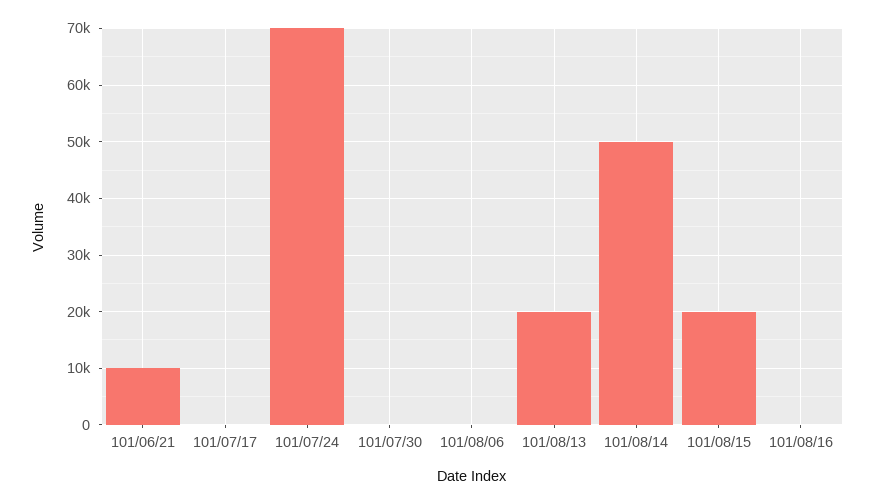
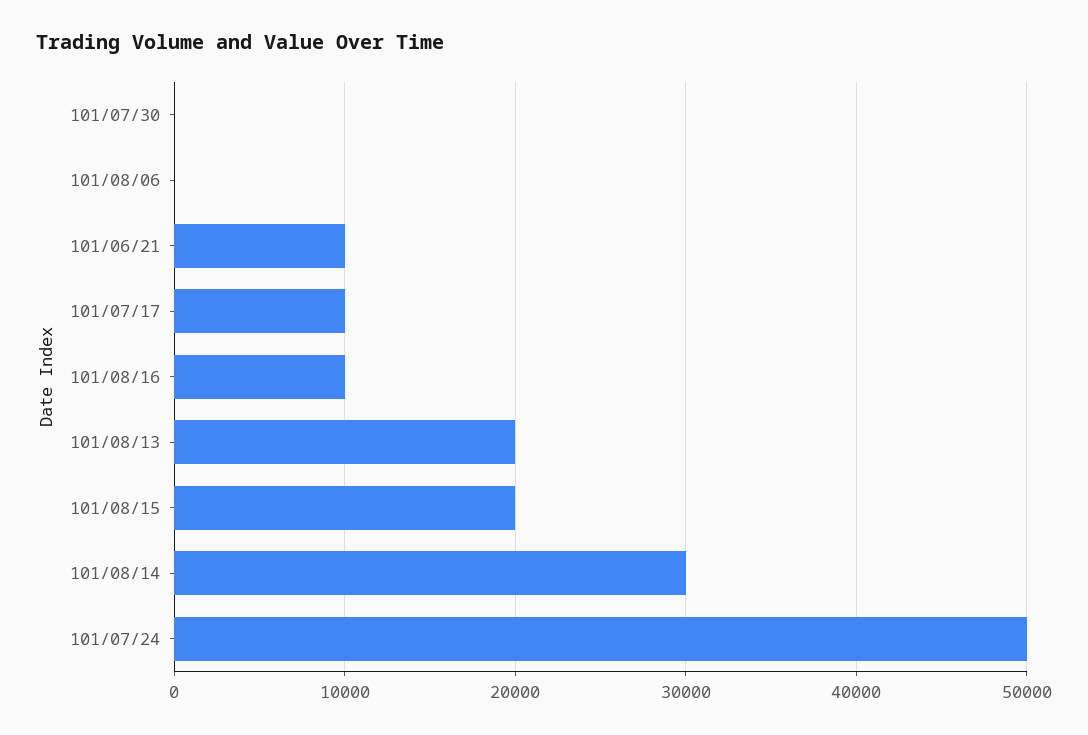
101/07/17: 0 -> 10000
101/07/24: 70000 -> 50000
101/08/14: 50000 -> 30000
101/08/16: 0 -> 10000

